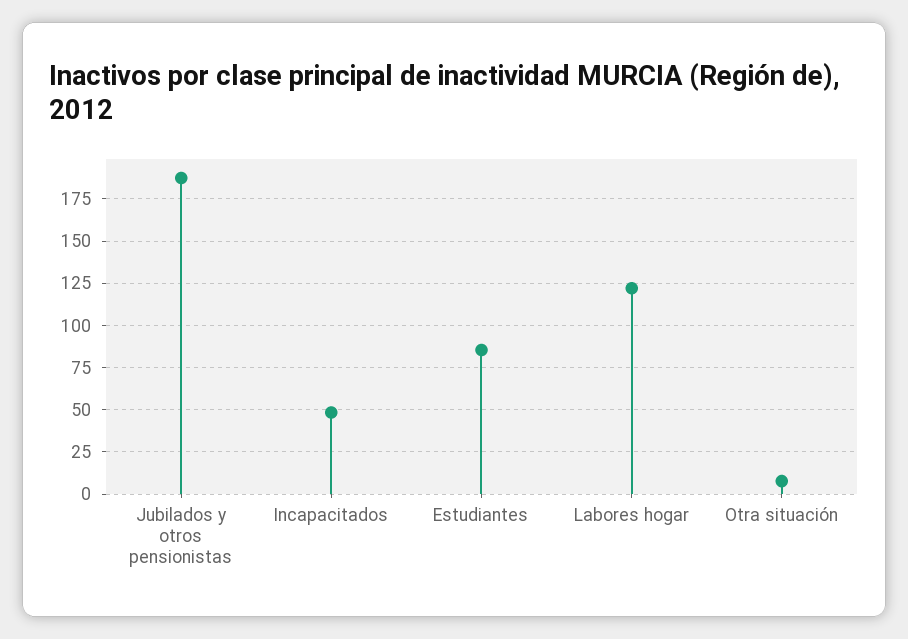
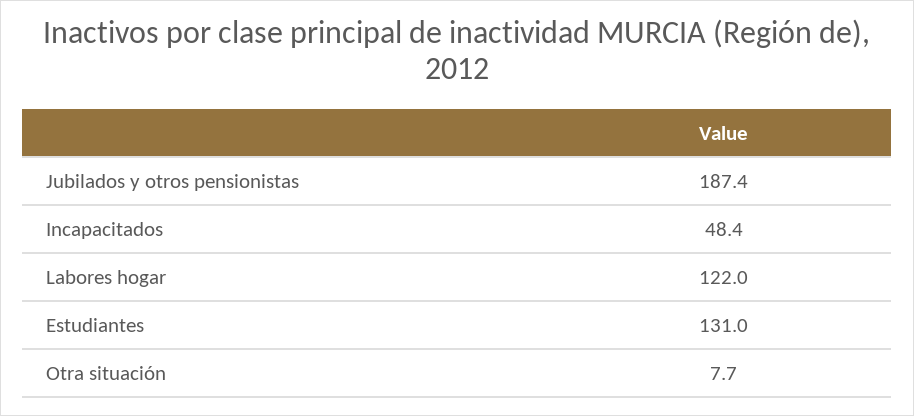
Estudiantes: 85 -> 131

